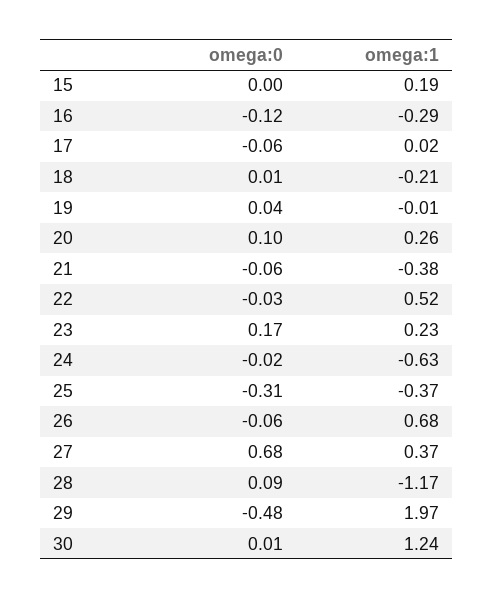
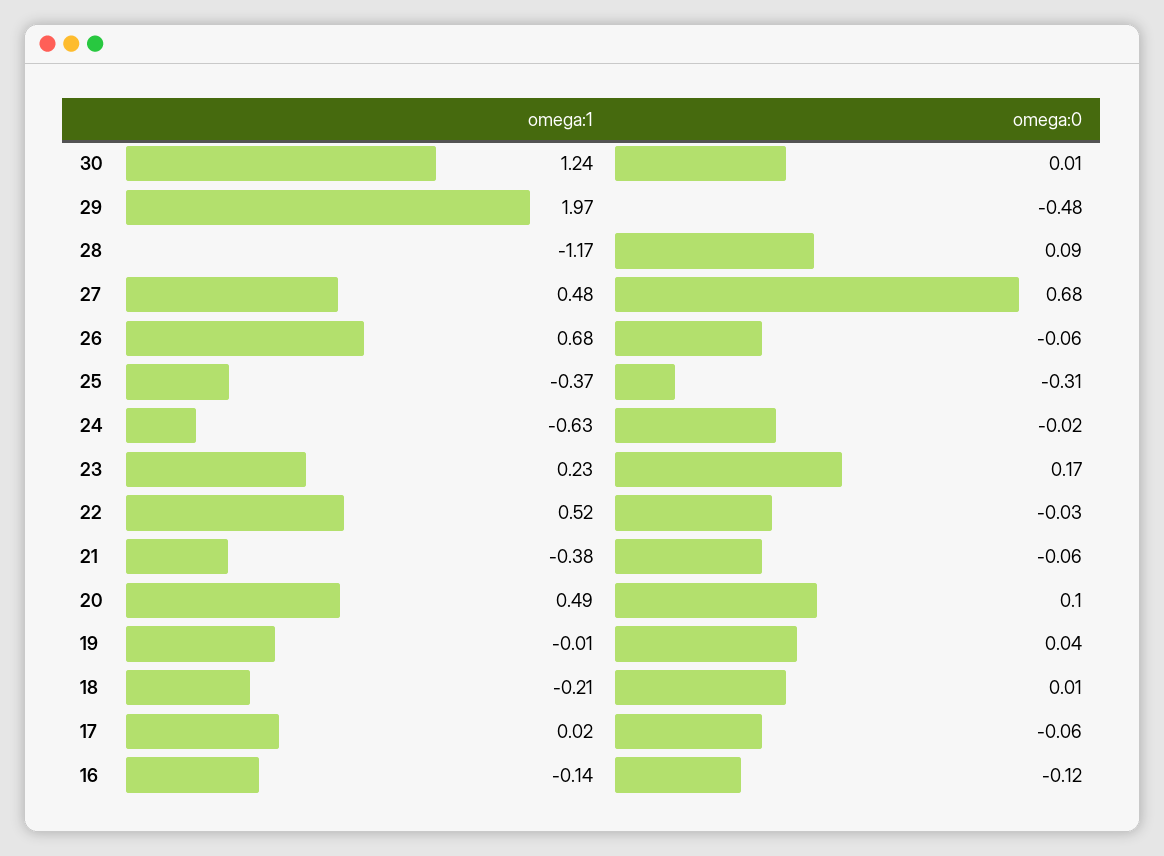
omega:0, 15: 0 -> none
omega:1, 15: 0.19 -> none
omega:1, 16: -0.29 -> -0.14
omega:1, 20: 0.26 -> 0.49
omega:1, 27: 0.37 -> 0.48

